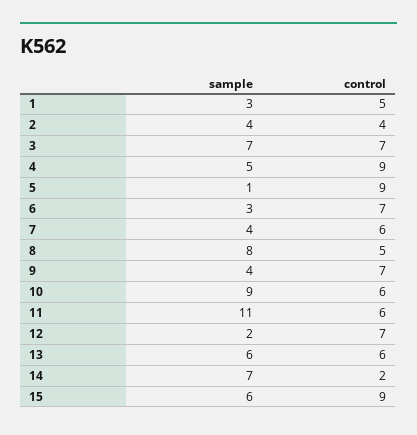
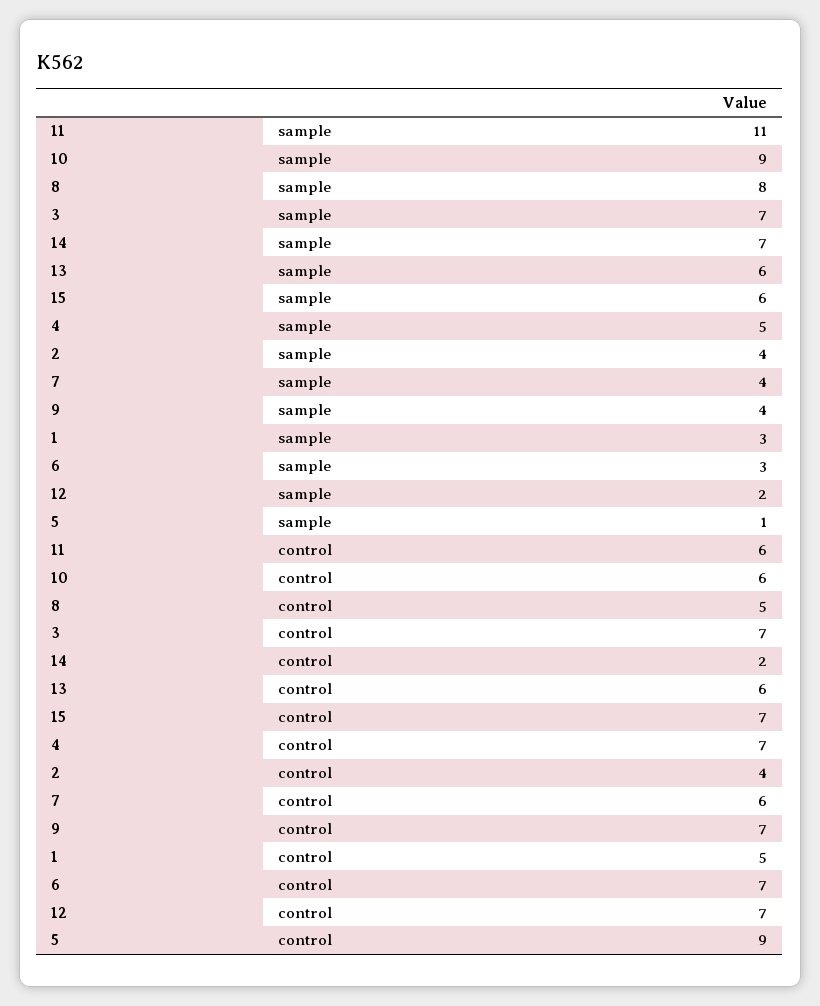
control, 4: 9 -> 7
control, 15: 9 -> 7

